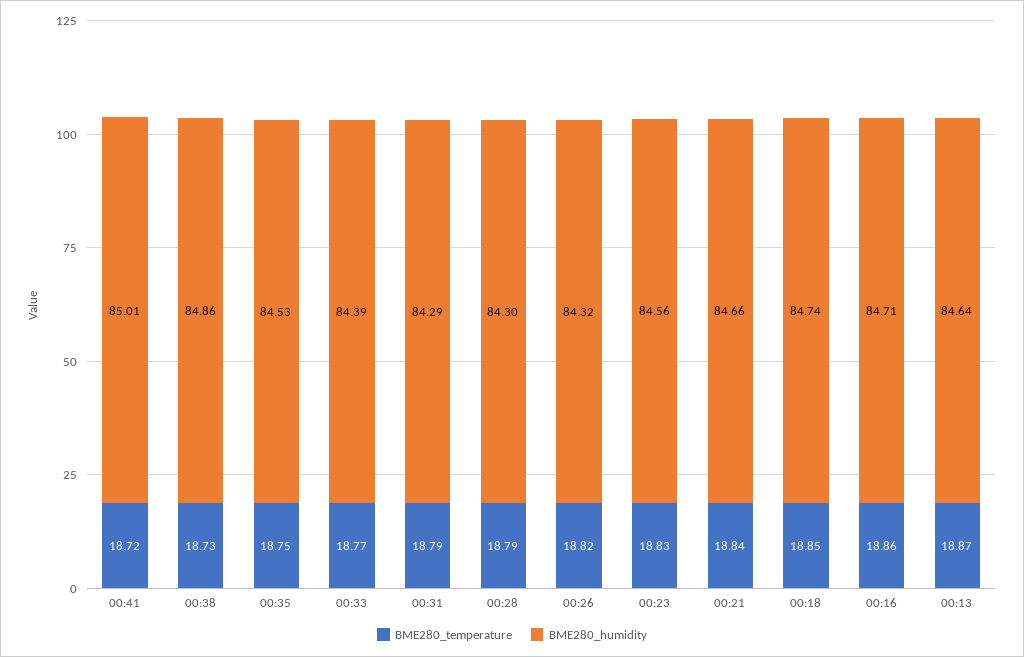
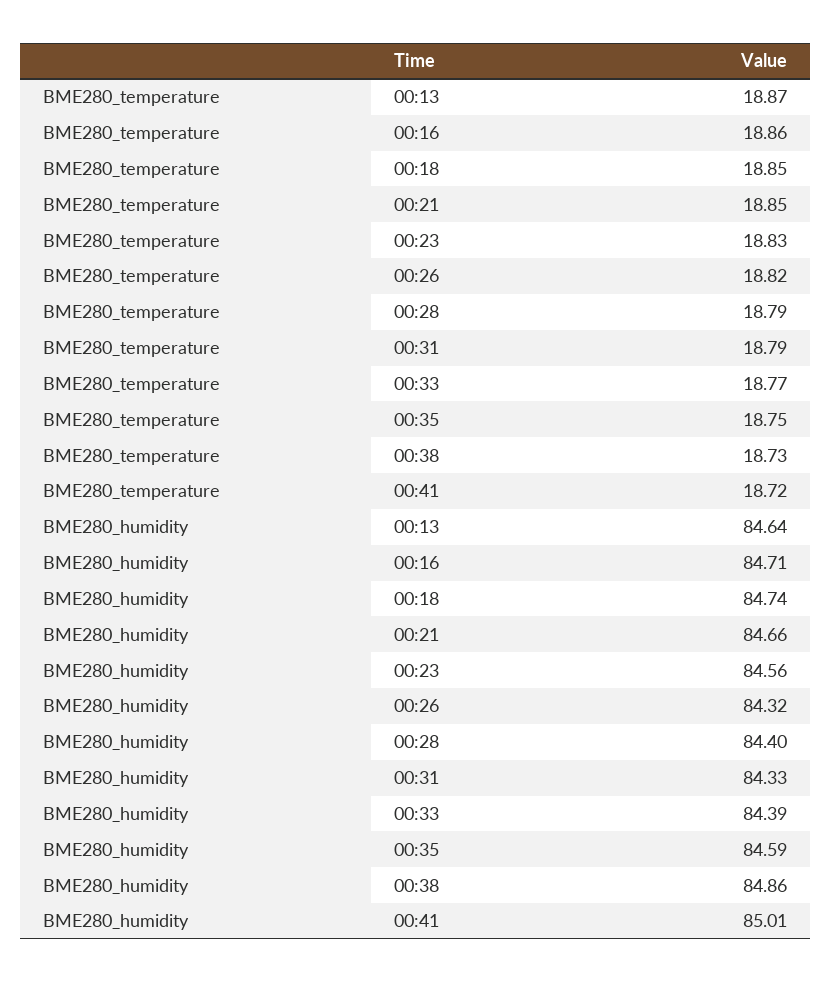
BME280_humidity, 00:35: 84.53 -> 84.59
BME280_humidity, 00:31: 84.29 -> 84.33
BME280_humidity, 00:28: 84.3 -> 84.4
BME280_temperature, 00:21: 18.84 -> 18.85

